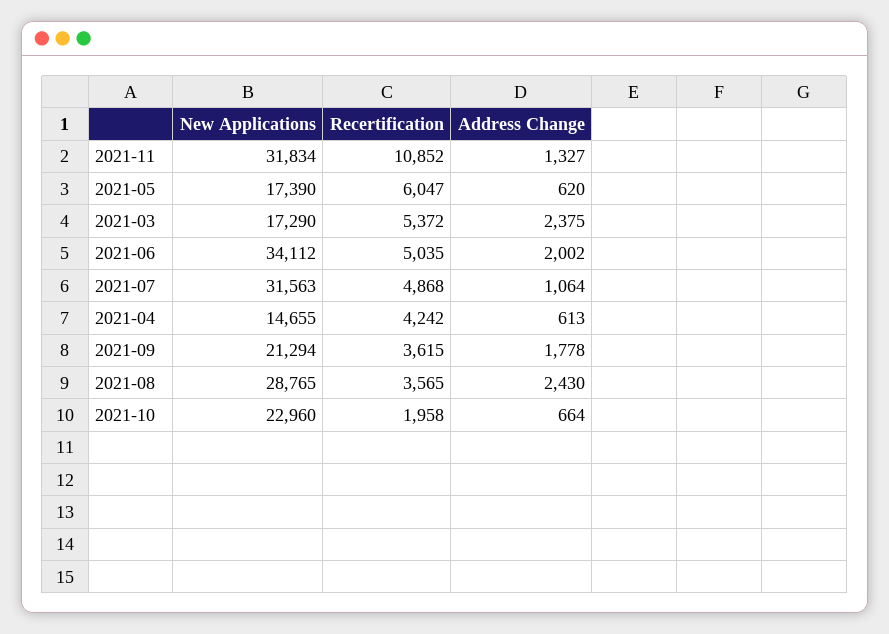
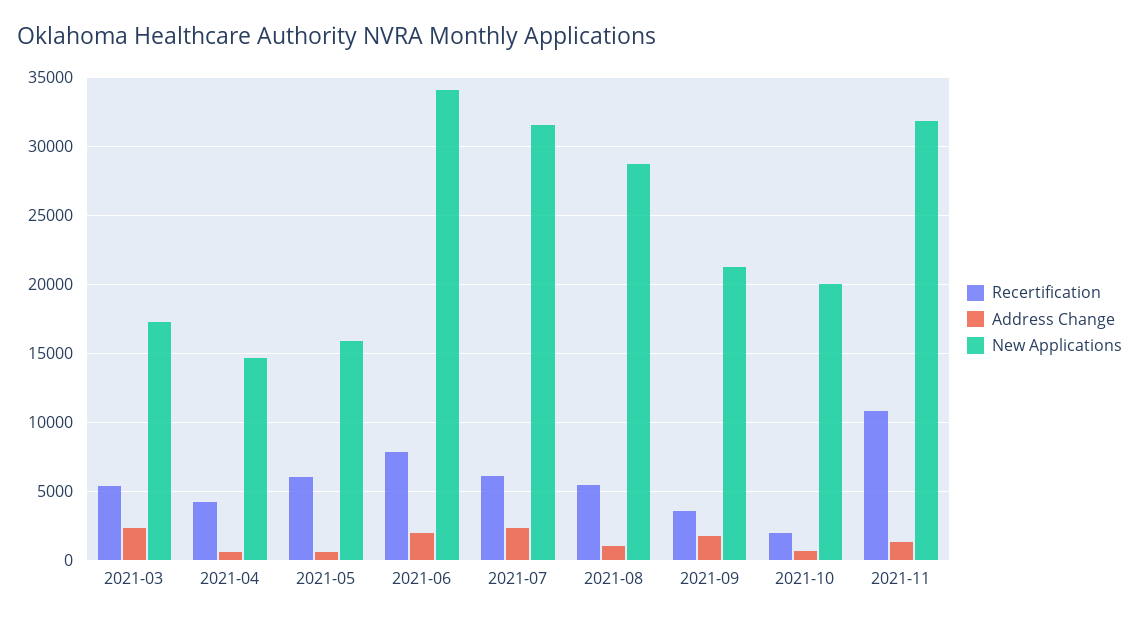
New Applications, 2021-05: 17390 -> 16000
Recertification, 2021-06: 5035 -> 8000
Recertification, 2021-07: 4868 -> 6000
Address Change, 2021-07: 1064 -> 2500
Recertification, 2021-08: 3565 -> 5500
Address Change, 2021-08: 2430 -> 1000
New Applications, 2021-10: 22960 -> 20000

